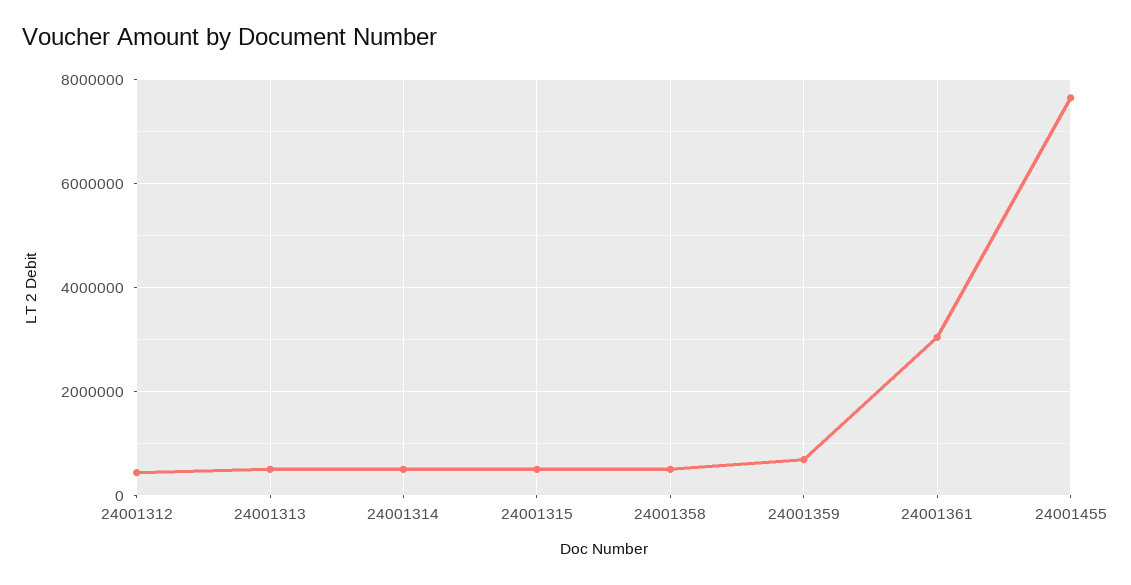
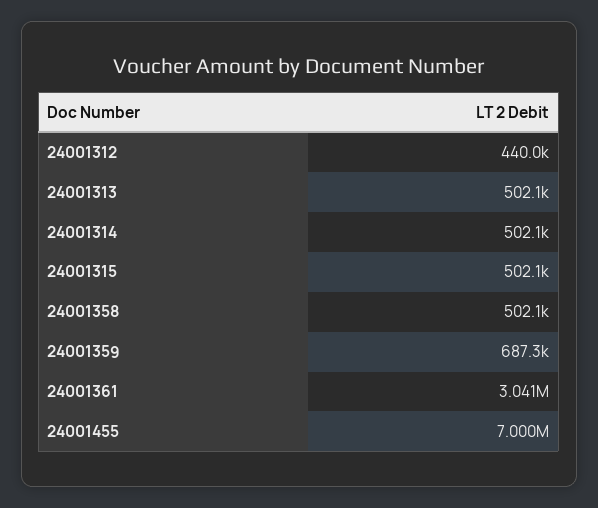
24001455: 7600000 -> 7000000

